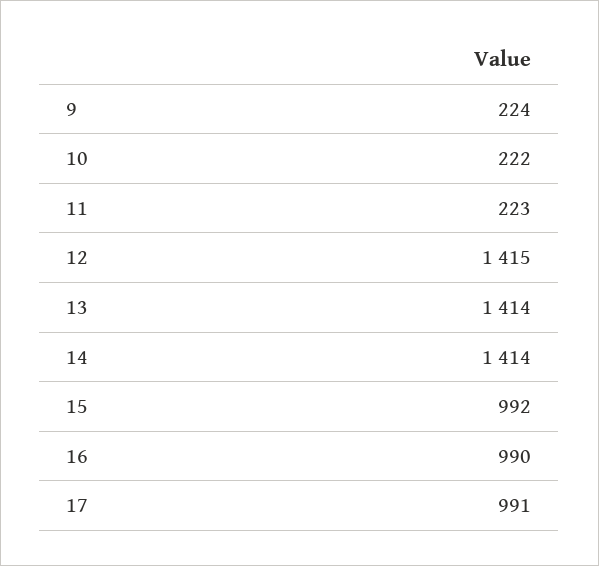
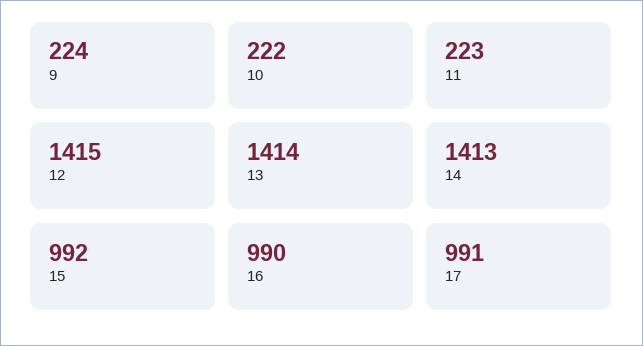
14: 1414 -> 1413

